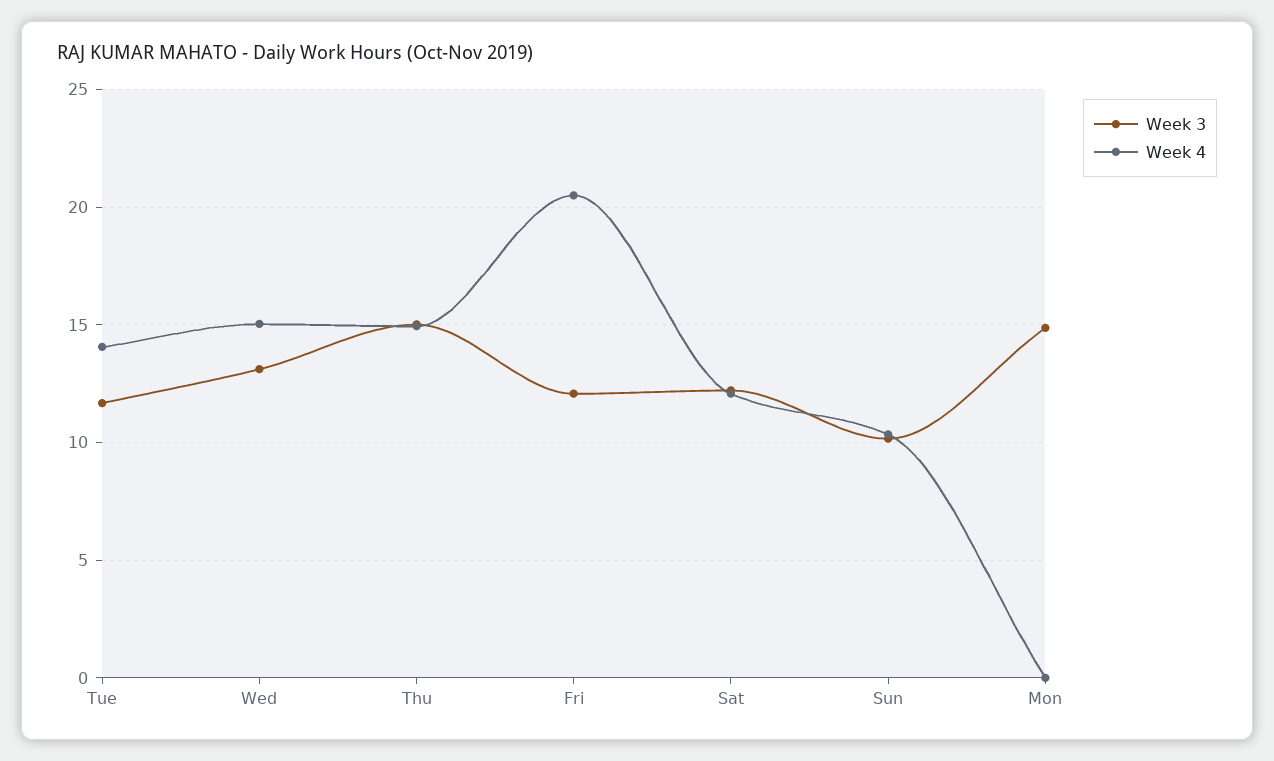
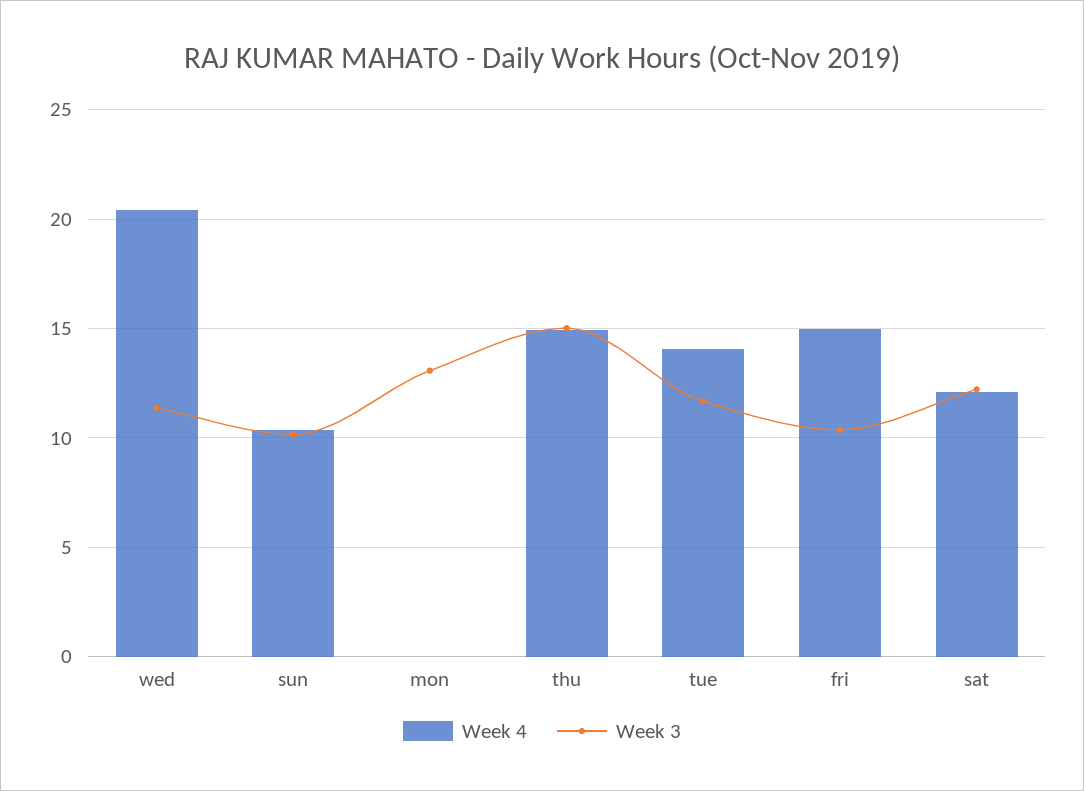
Week 3, Wed: 13 -> 11.5
Week 4, Wed: 15 -> 20.5
Week 3, Fri: 12 -> 10.5
Week 4, Fri: 20.5 -> 15
Week 3, Mon: 15 -> 13

